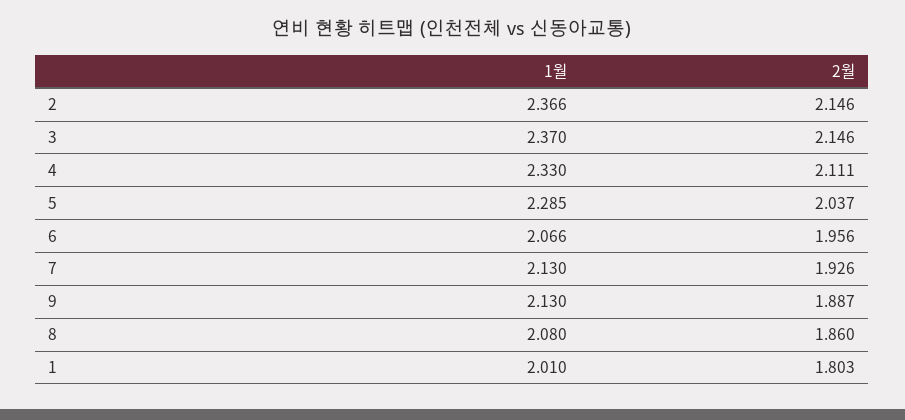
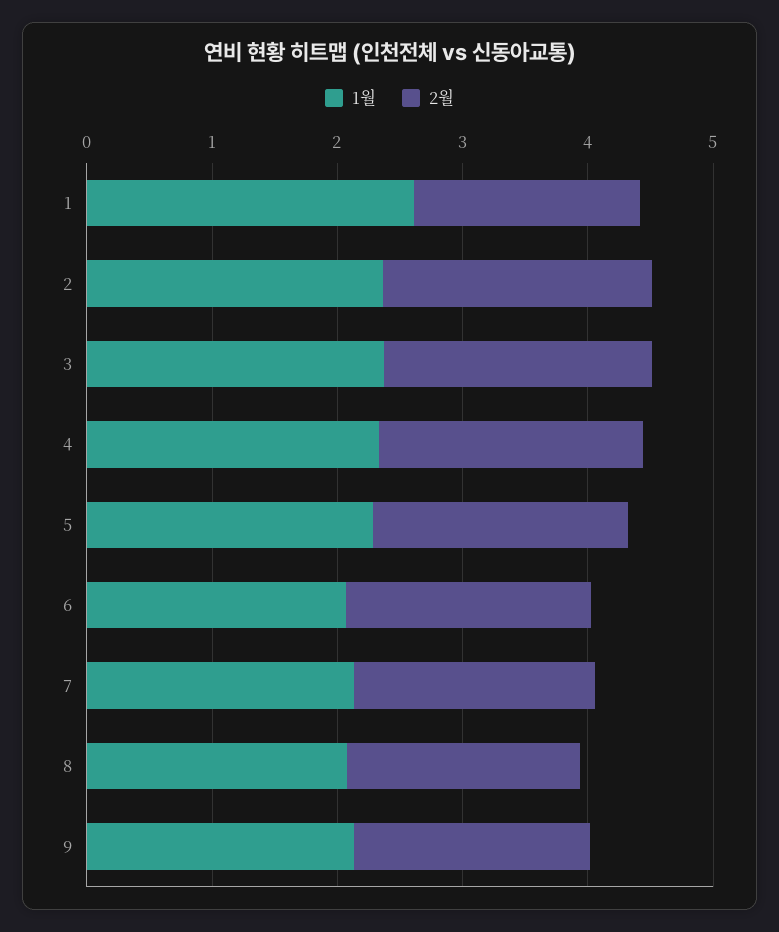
1월, 1: 2.01 -> 2.6

